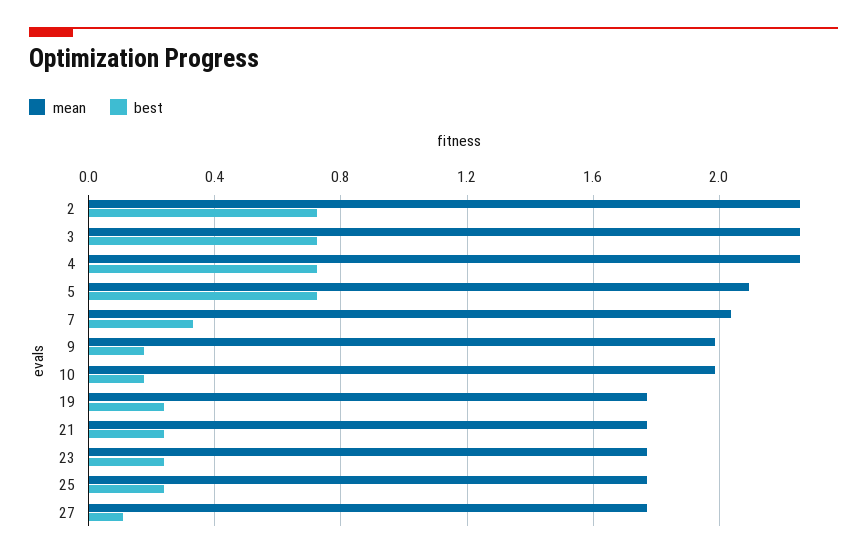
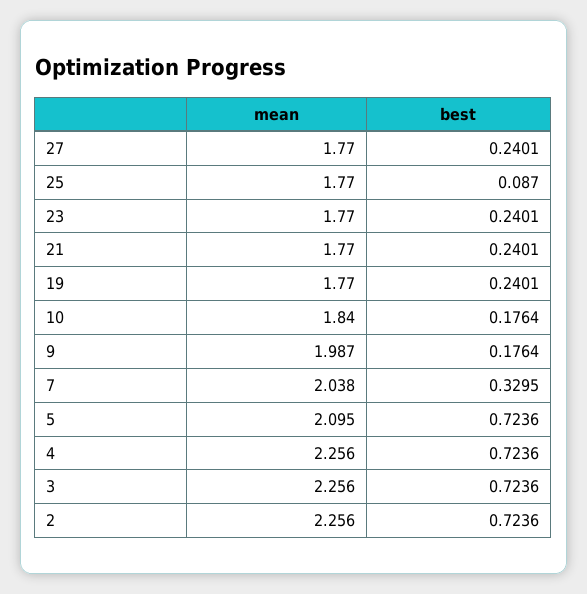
mean, 10: 2 -> 1.84
best, 25: 0.25 -> 0.087
best, 27: 0.1 -> 0.2401

